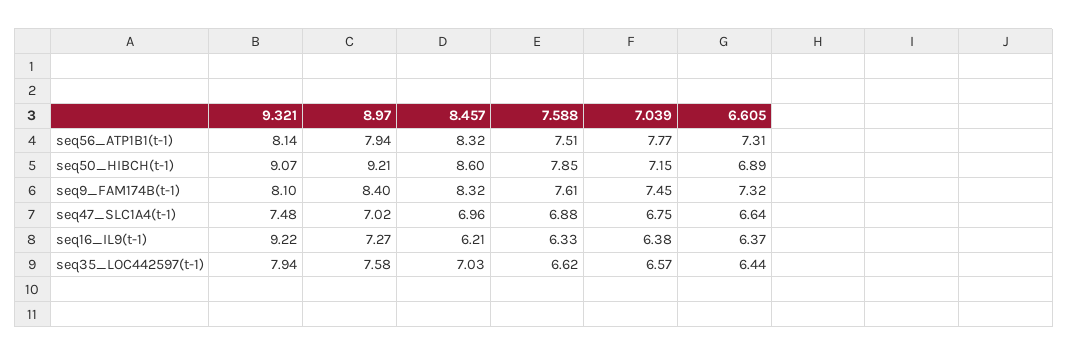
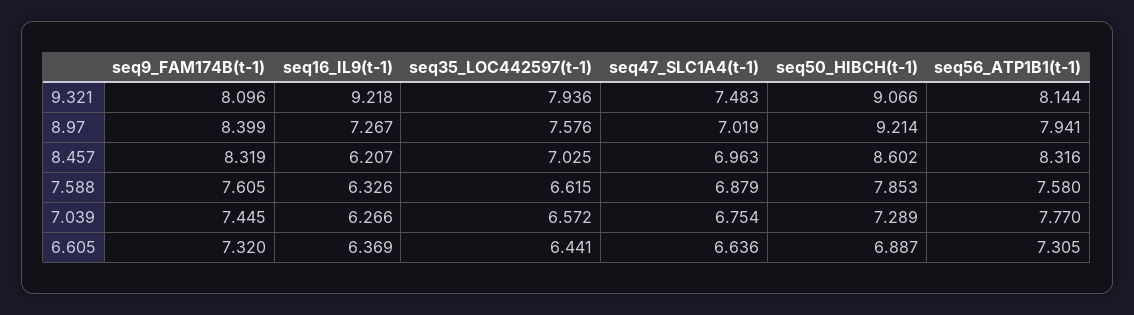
7.588, seq56_ATP1B1(t-1): 7.51 -> 7.58
7.039, seq50_HIBCH(t-1): 7.15 -> 7.289
7.039, seq16_IL9(t-1): 6.38 -> 6.266

